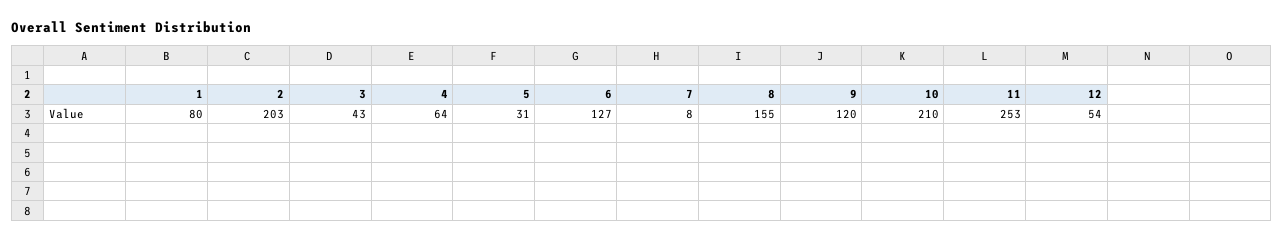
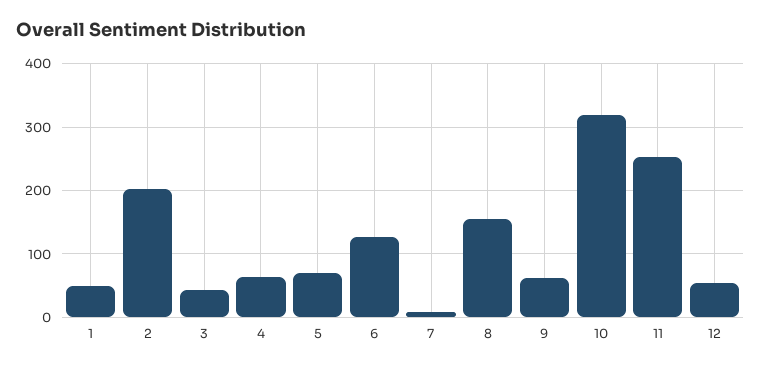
1: 80 -> 50
5: 31 -> 70
9: 120 -> 60
10: 210 -> 320

